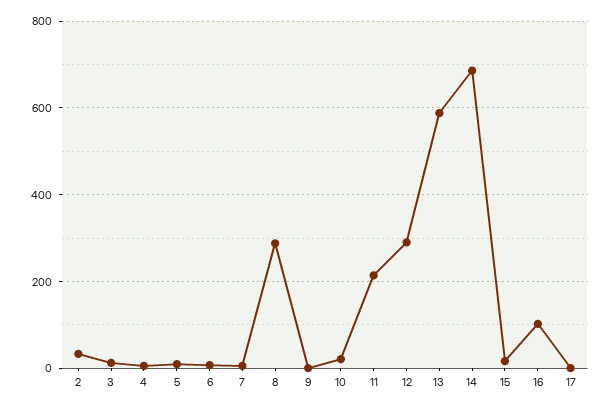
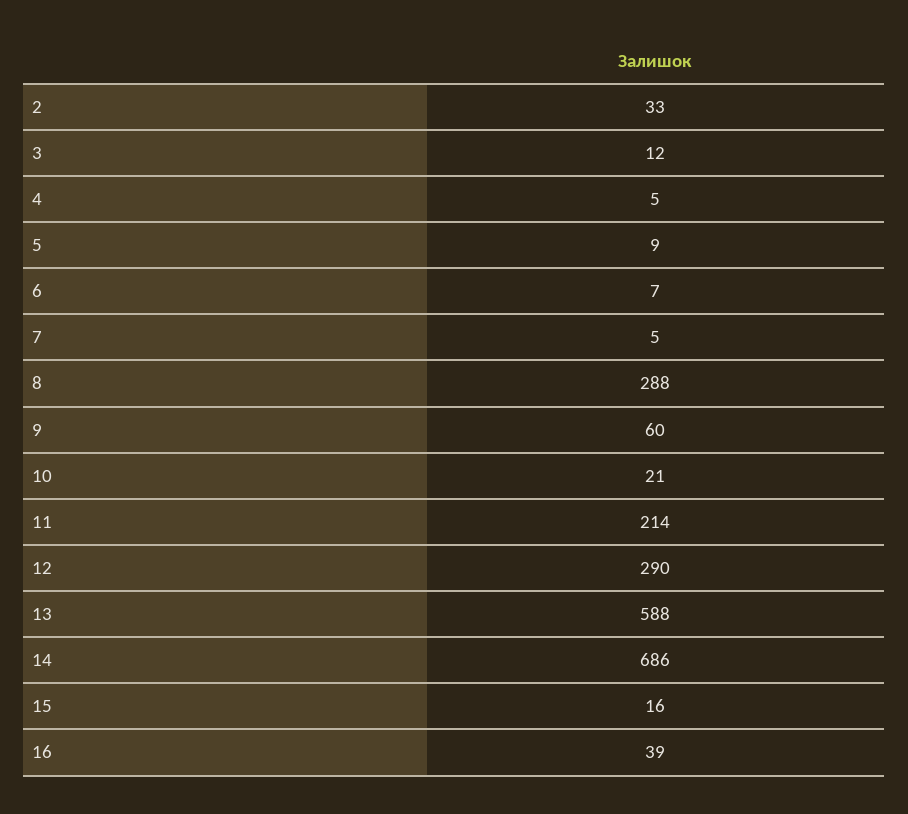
9: 0 -> 60
16: 100 -> 39
17: 0 -> none

